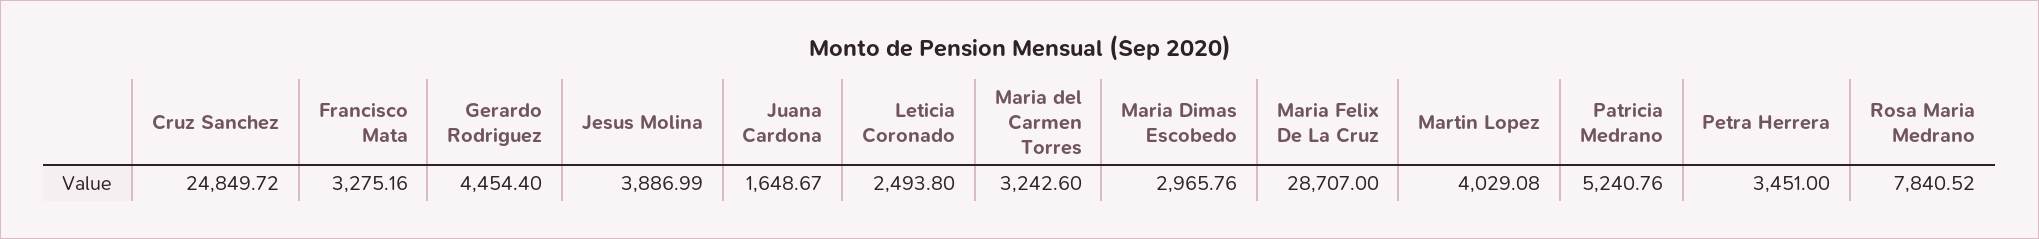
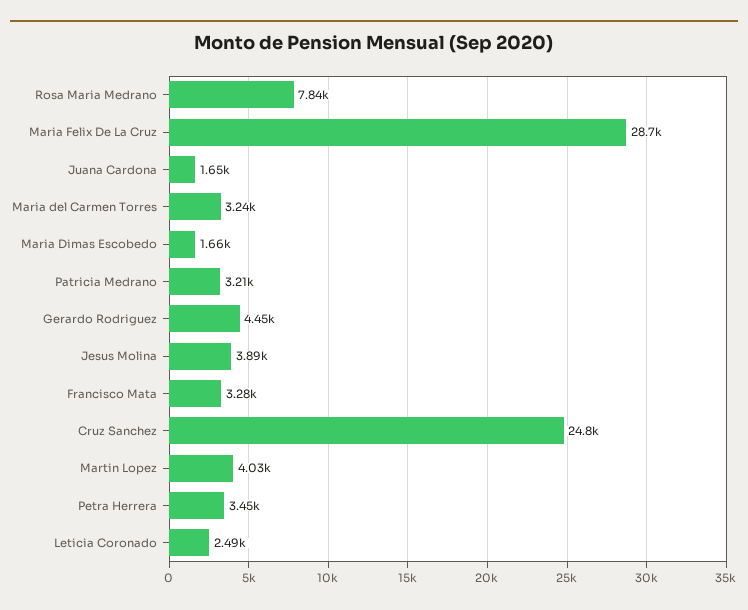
Maria Dimas Escobedo: 2965.76 -> 1660
Patricia Medrano: 5240.76 -> 3210

